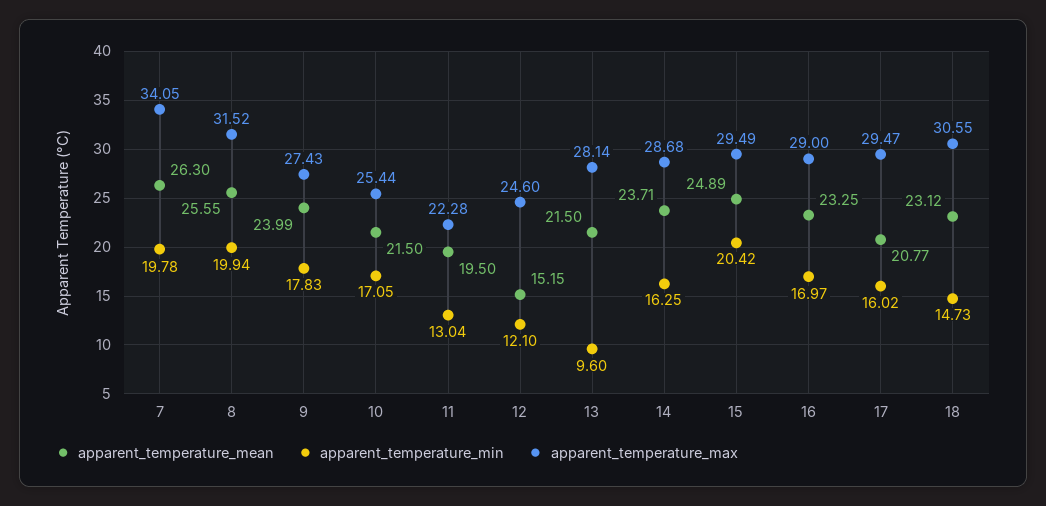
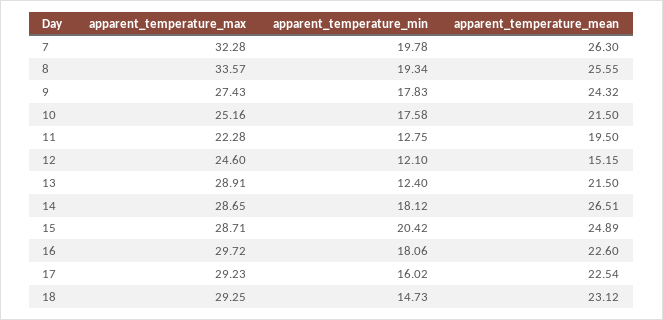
apparent_temperature_max, 7: 34.05 -> 32.28
apparent_temperature_min, 8: 19.94 -> 19.34
apparent_temperature_max, 8: 31.52 -> 33.57
apparent_temperature_mean, 9: 23.99 -> 24.32
apparent_temperature_min, 10: 17.05 -> 17.58
apparent_temperature_max, 10: 25.44 -> 25.16
apparent_temperature_min, 11: 13.04 -> 12.75
apparent_temperature_min, 13: 9.6 -> 12.4
apparent_temperature_max, 13: 28.14 -> 28.91
apparent_temperature_mean, 14: 23.71 -> 26.51
apparent_temperature_min, 14: 16.25 -> 18.12
apparent_temperature_max, 14: 28.68 -> 28.65
apparent_temperature_max, 15: 29.49 -> 28.71
apparent_temperature_mean, 16: 23.25 -> 22.6
apparent_temperature_min, 16: 16.97 -> 18.06
apparent_temperature_max, 16: 29 -> 29.72
apparent_temperature_mean, 17: 20.77 -> 22.54
apparent_temperature_max, 17: 29.47 -> 29.23
apparent_temperature_max, 18: 30.55 -> 29.25

